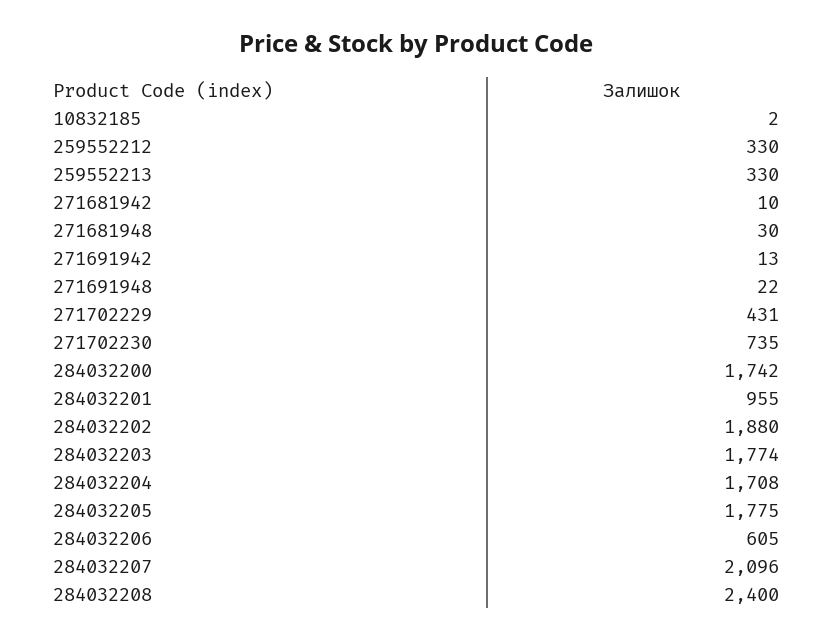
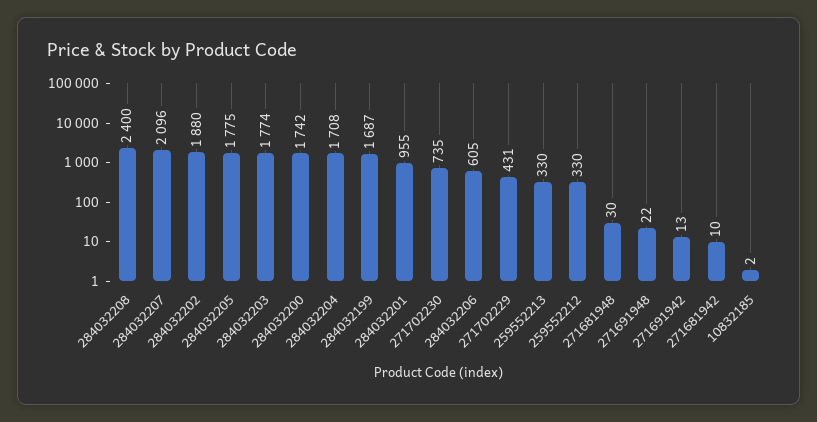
284032199: none -> 1687

